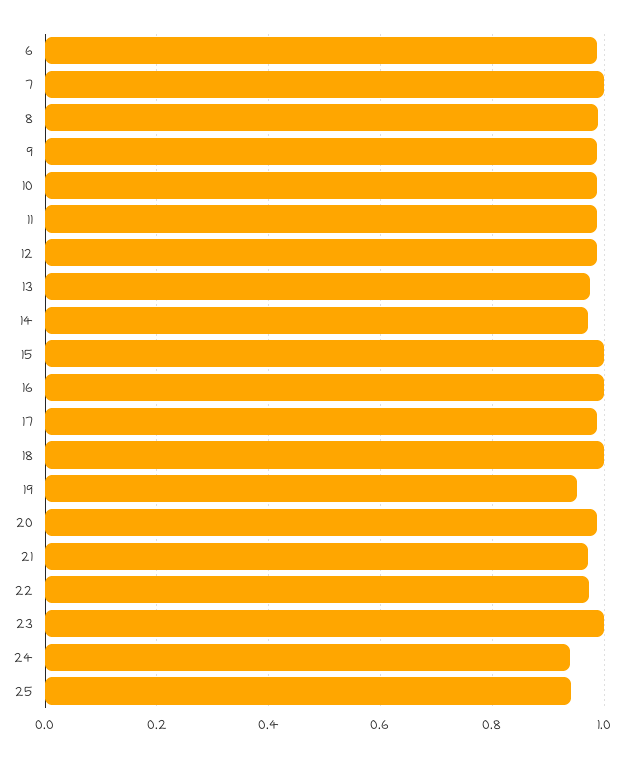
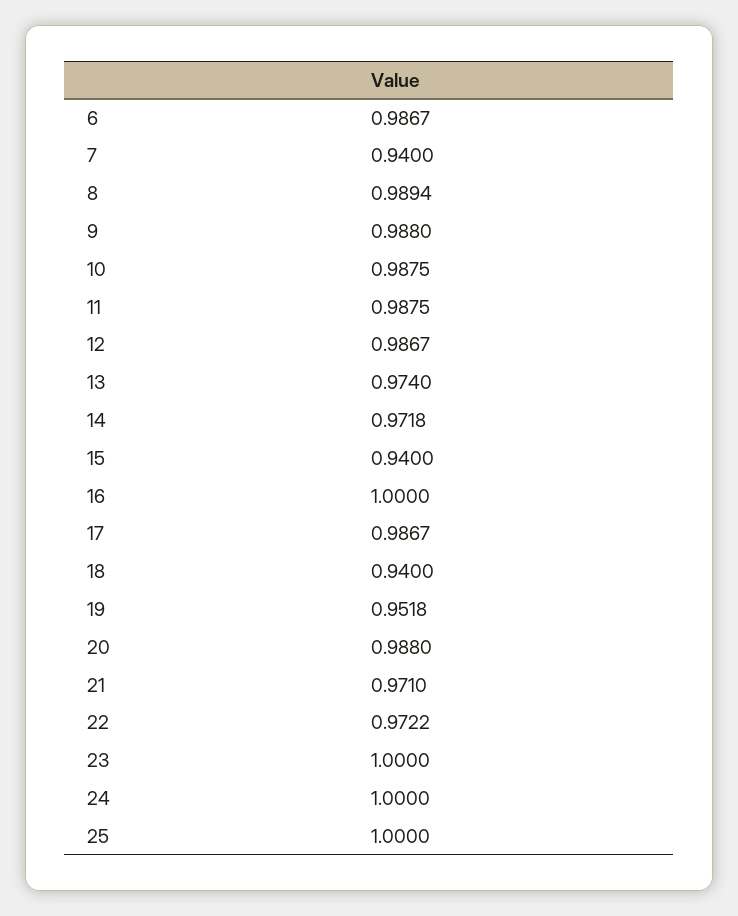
7: 1 -> 0.94
15: 1 -> 0.94
18: 1 -> 0.94
24: 0.94 -> 1
25: 0.94 -> 1

